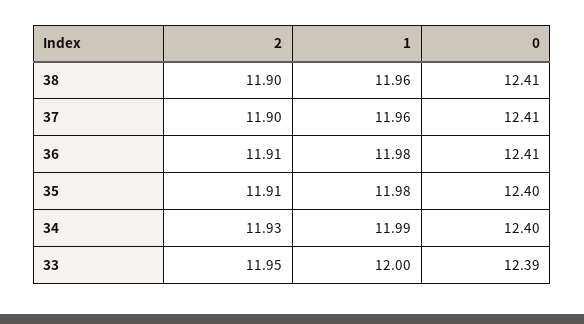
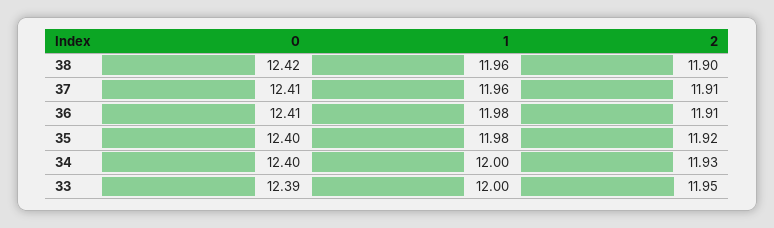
0, 38: 12.41 -> 12.42
2, 37: 11.9 -> 11.91
2, 35: 11.91 -> 11.92
1, 34: 11.99 -> 12

